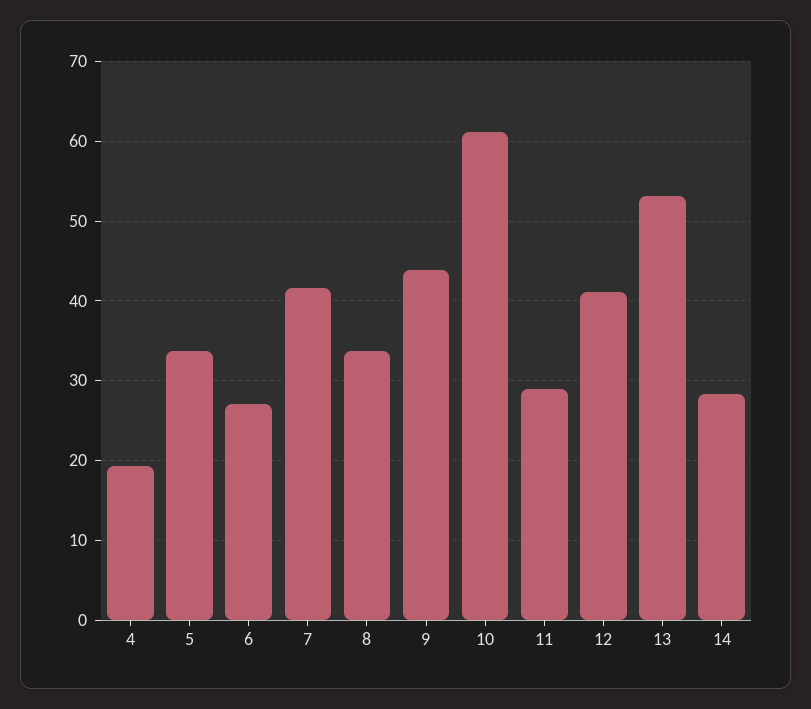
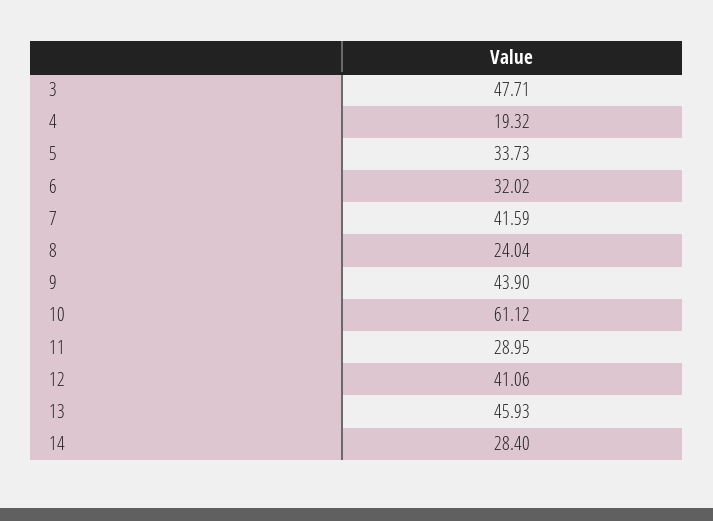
6: 27 -> 32.02
8: 34 -> 24.04
13: 53 -> 45.93
3: none -> 47.71

